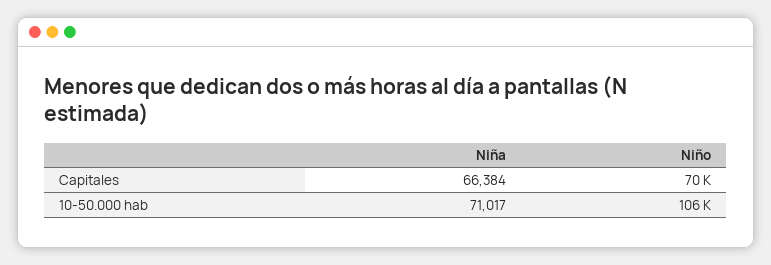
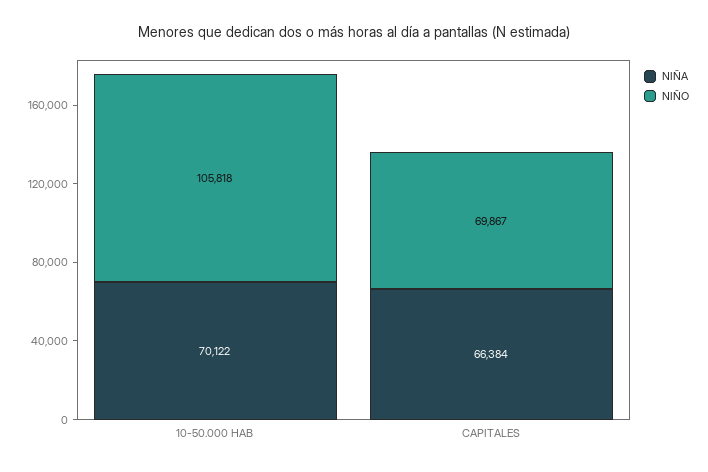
Niña, 10-50.000 hab: 71017 -> 70122

